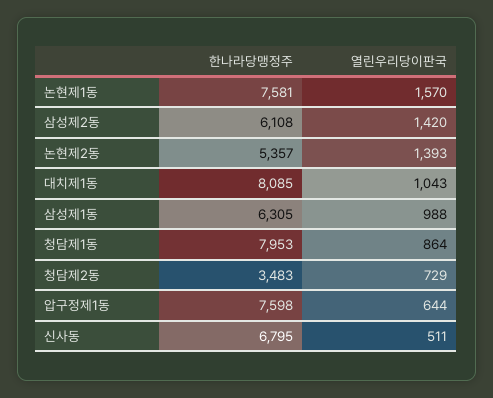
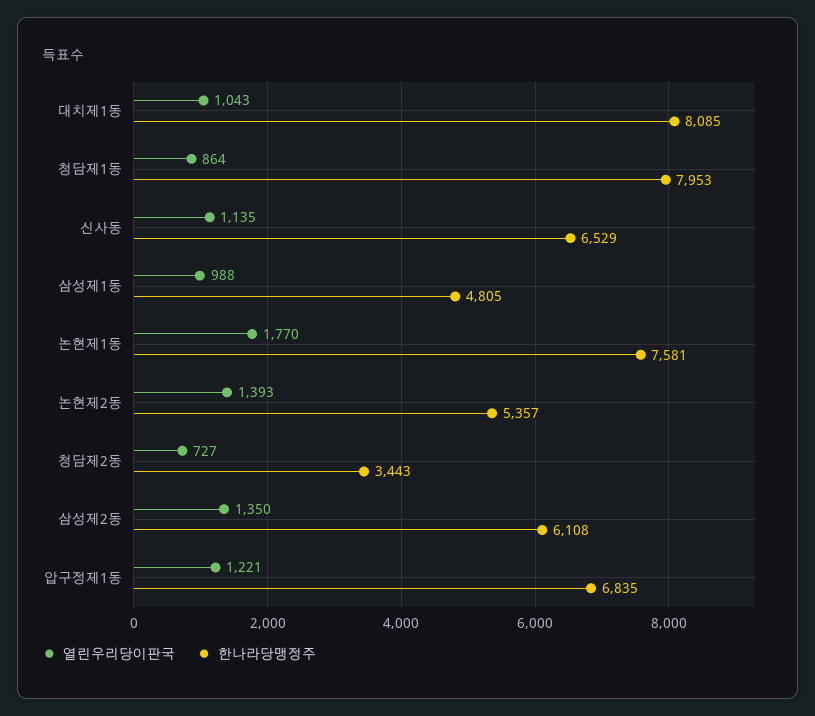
열린우리당이판국, 논현제1동: 1570 -> 1770
열린우리당이판국, 삼성제2동: 1420 -> 1350
한나라당맹정주, 삼성제1동: 6305 -> 4805
한나라당맹정주, 청담제2동: 3483 -> 3443
열린우리당이판국, 청담제2동: 729 -> 727
한나라당맹정주, 압구정제1동: 7598 -> 6835
열린우리당이판국, 압구정제1동: 644 -> 1221
한나라당맹정주, 신사동: 6795 -> 6529
열린우리당이판국, 신사동: 511 -> 1135

